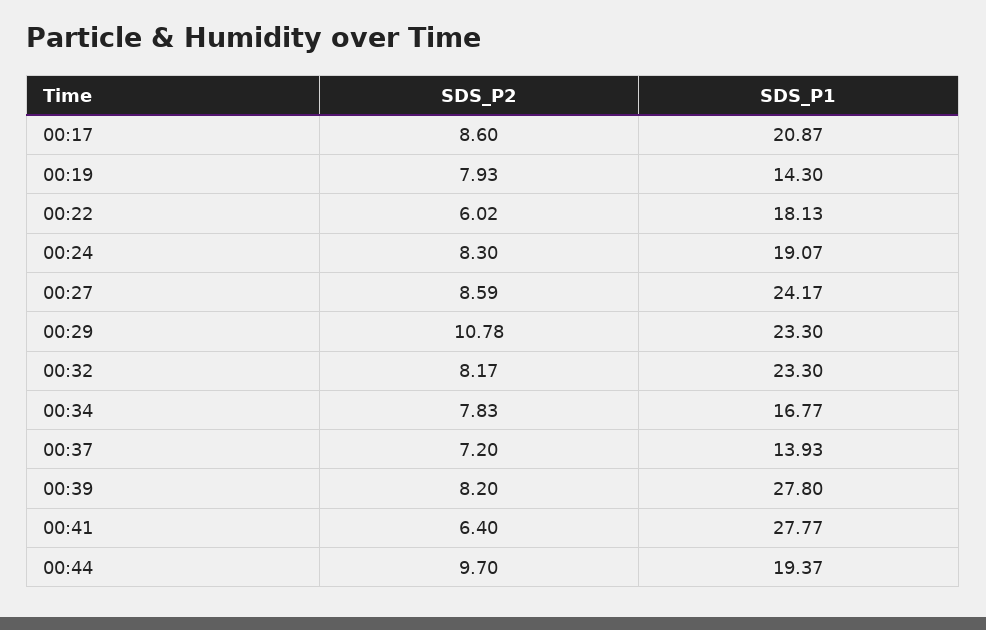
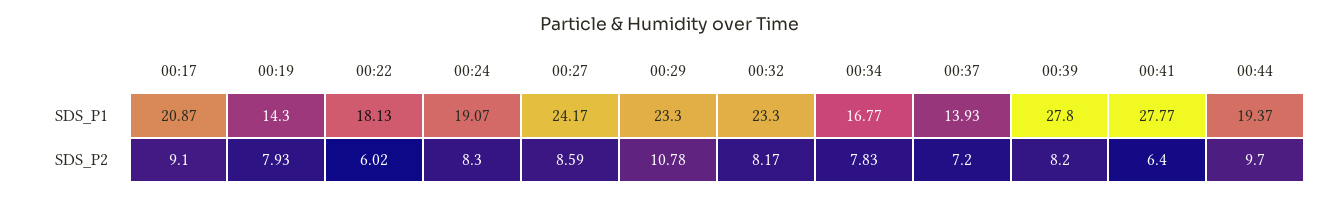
SDS_P2, 00:17: 8.6 -> 9.1

